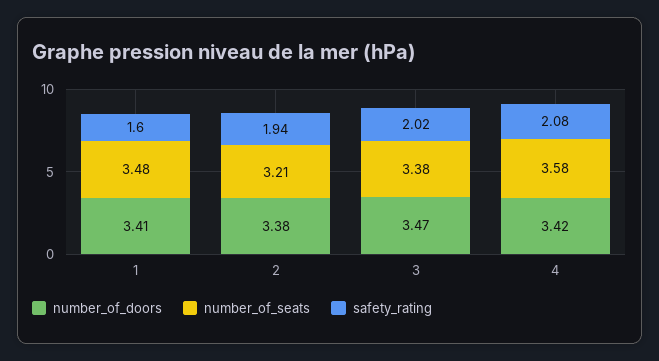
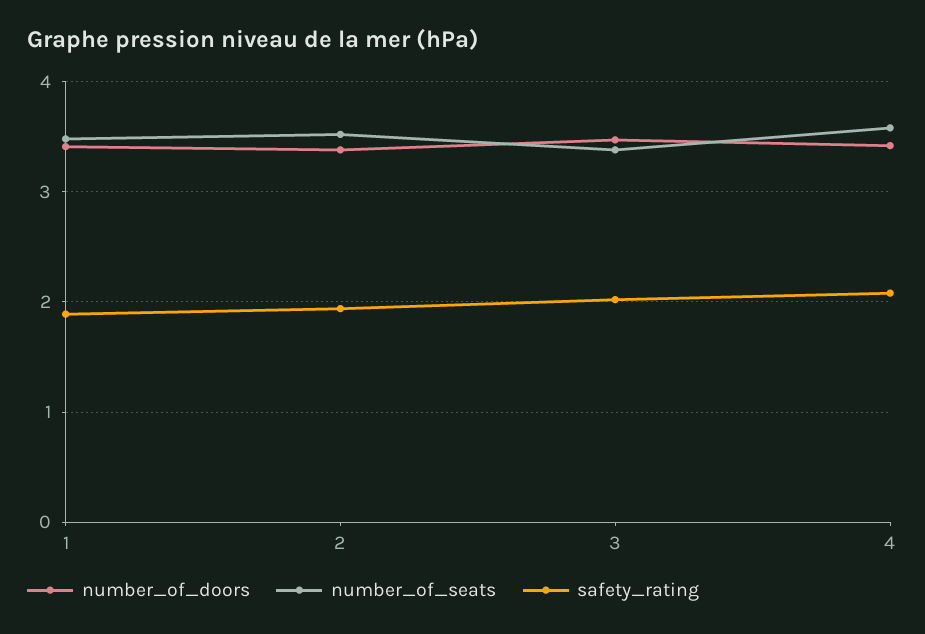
safety_rating, 1: 1.6 -> 1.9
number_of_seats, 2: 3.21 -> 3.5

